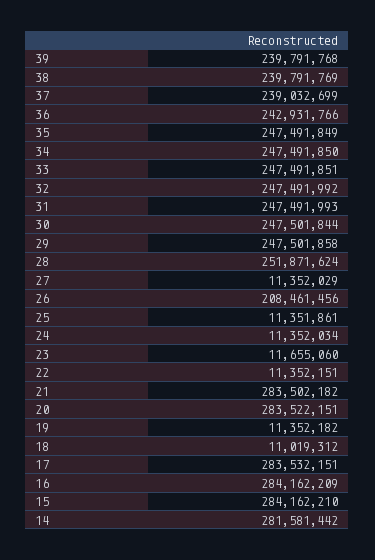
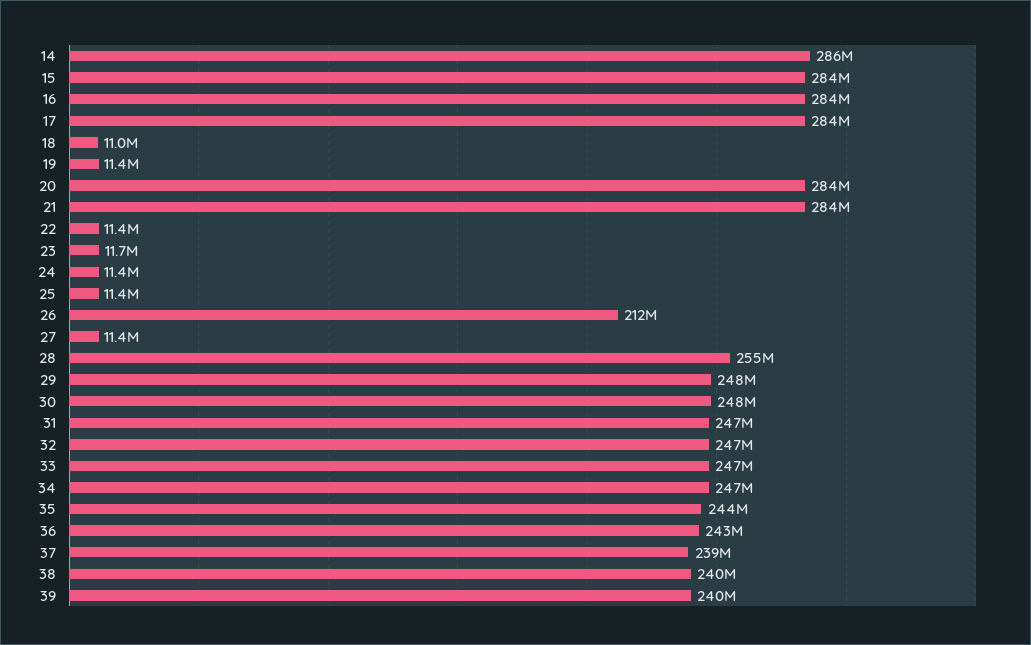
35: 247491849 -> 244000000
28: 251871624 -> 255000000
26: 208461456 -> 212000000
14: 281581442 -> 286000000

